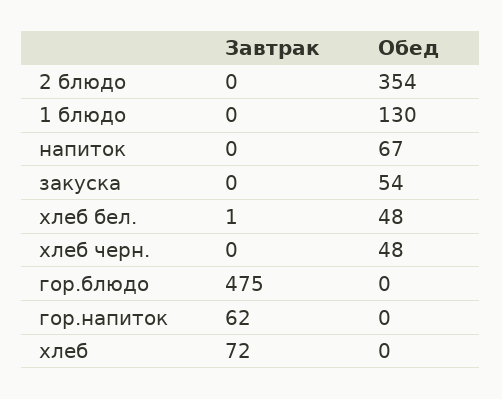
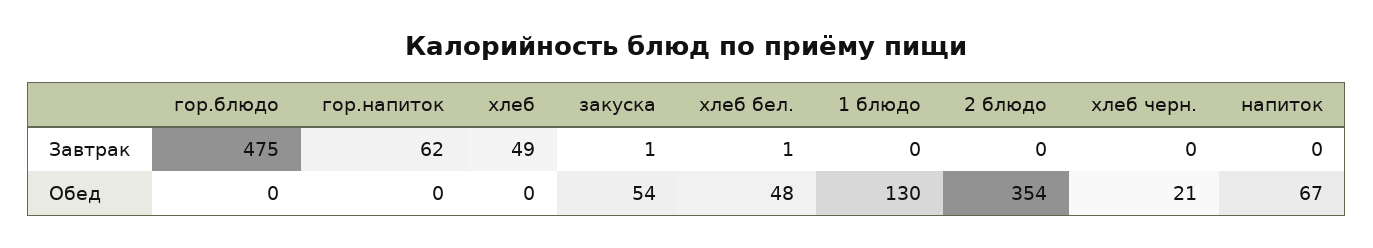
Завтрак, закуска: 0 -> 1
Обед, хлеб черн.: 48 -> 21
Завтрак, хлеб: 72 -> 49

